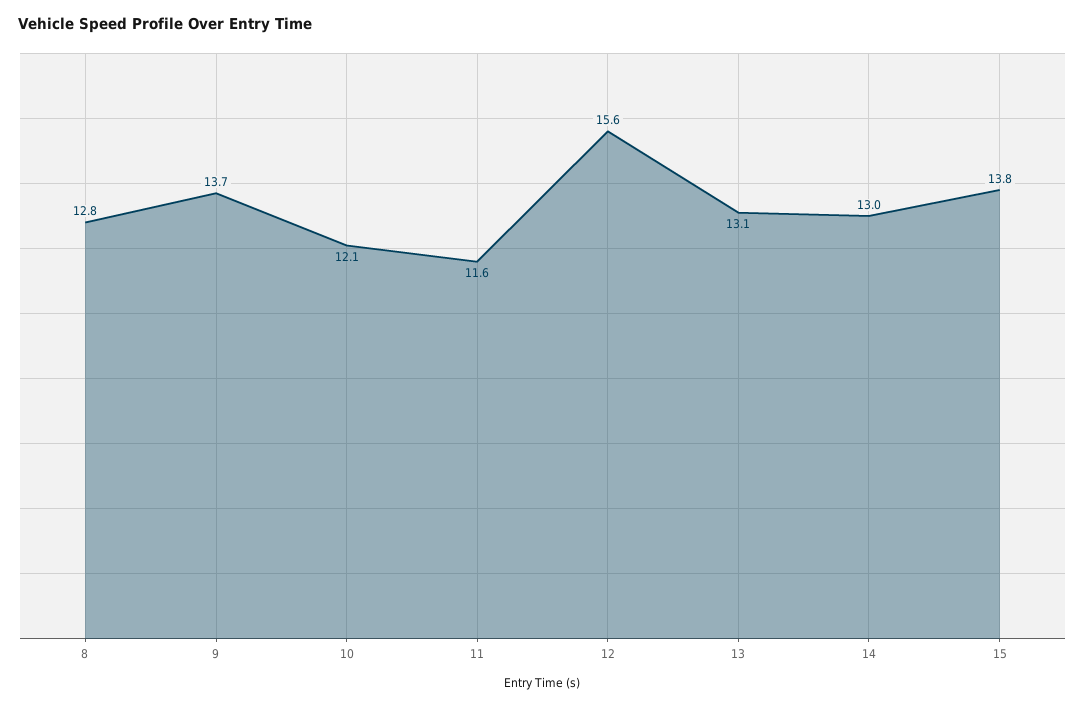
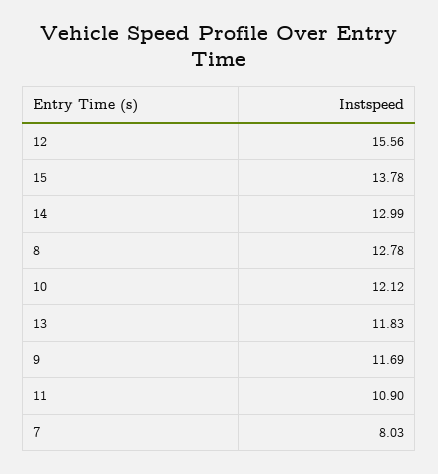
9: 13.7 -> 11.69
11: 11.6 -> 10.9
13: 13.1 -> 11.83
7: none -> 8.03

